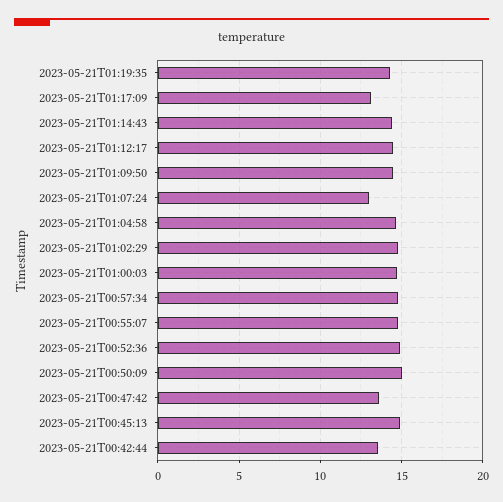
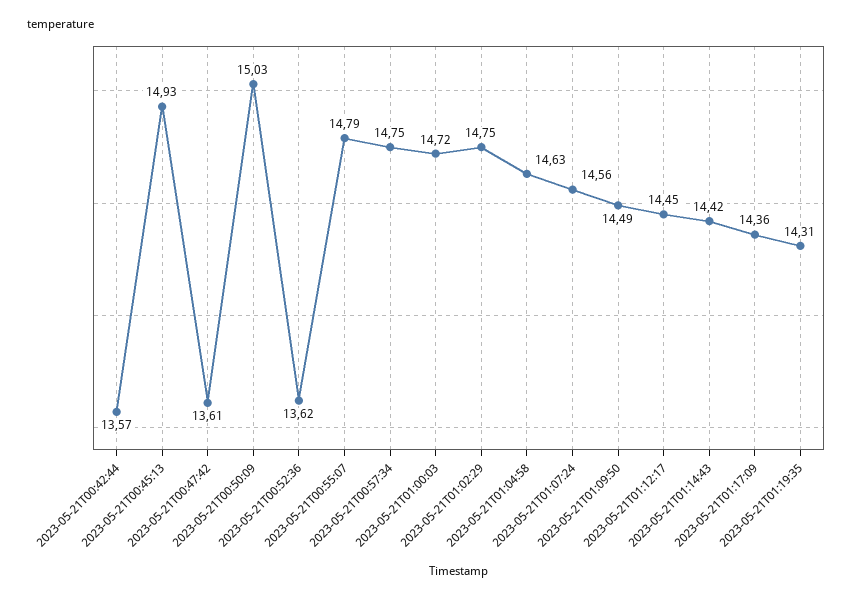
2023-05-21T01:17:09: 13 -> 14.36
2023-05-21T01:07:24: 13 -> 14.56
2023-05-21T00:52:36: 15 -> 13.62

